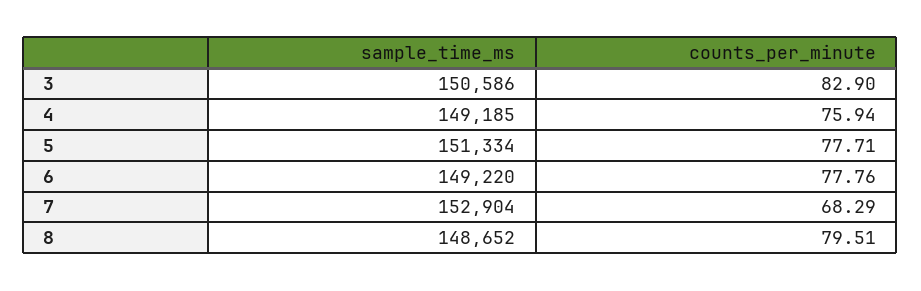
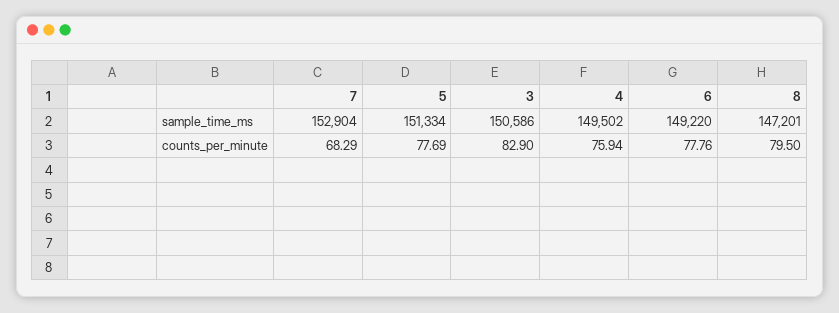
sample_time_ms, 4: 149185 -> 149502
counts_per_minute, 5: 77.71 -> 77.69
sample_time_ms, 8: 148652 -> 147201
counts_per_minute, 8: 79.51 -> 79.5

